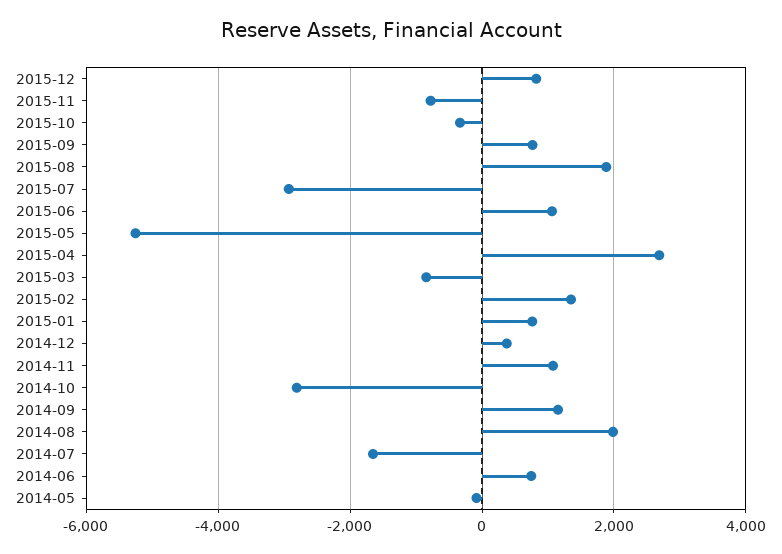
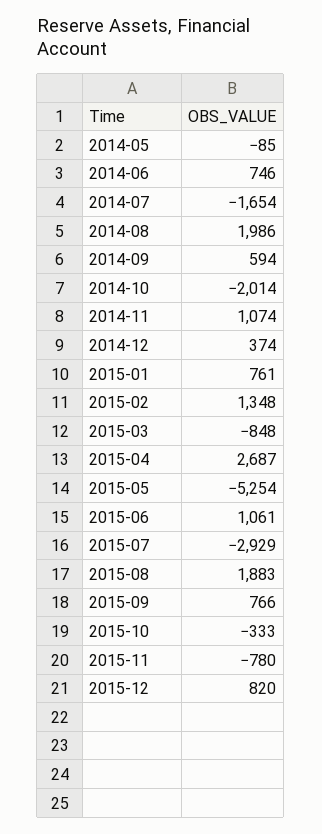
2014-10: -2800 -> -2014
2014-09: 1200 -> 594

